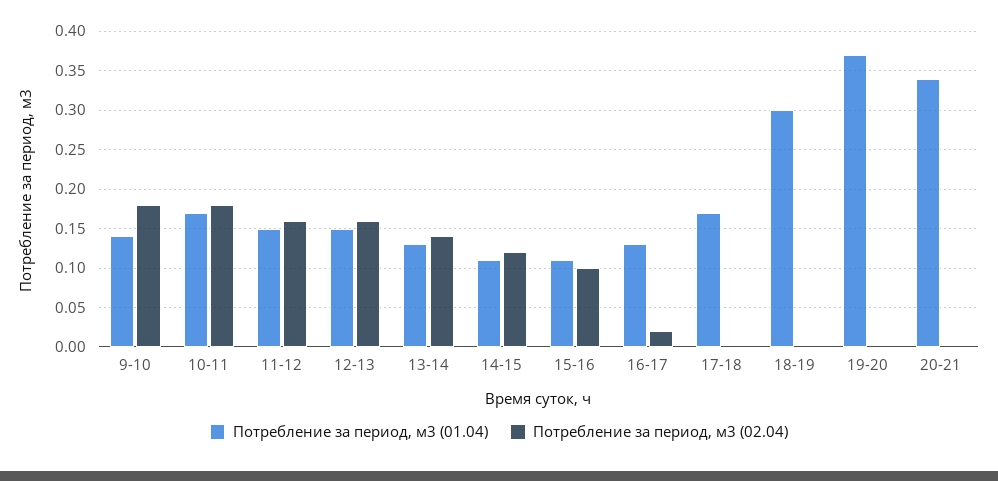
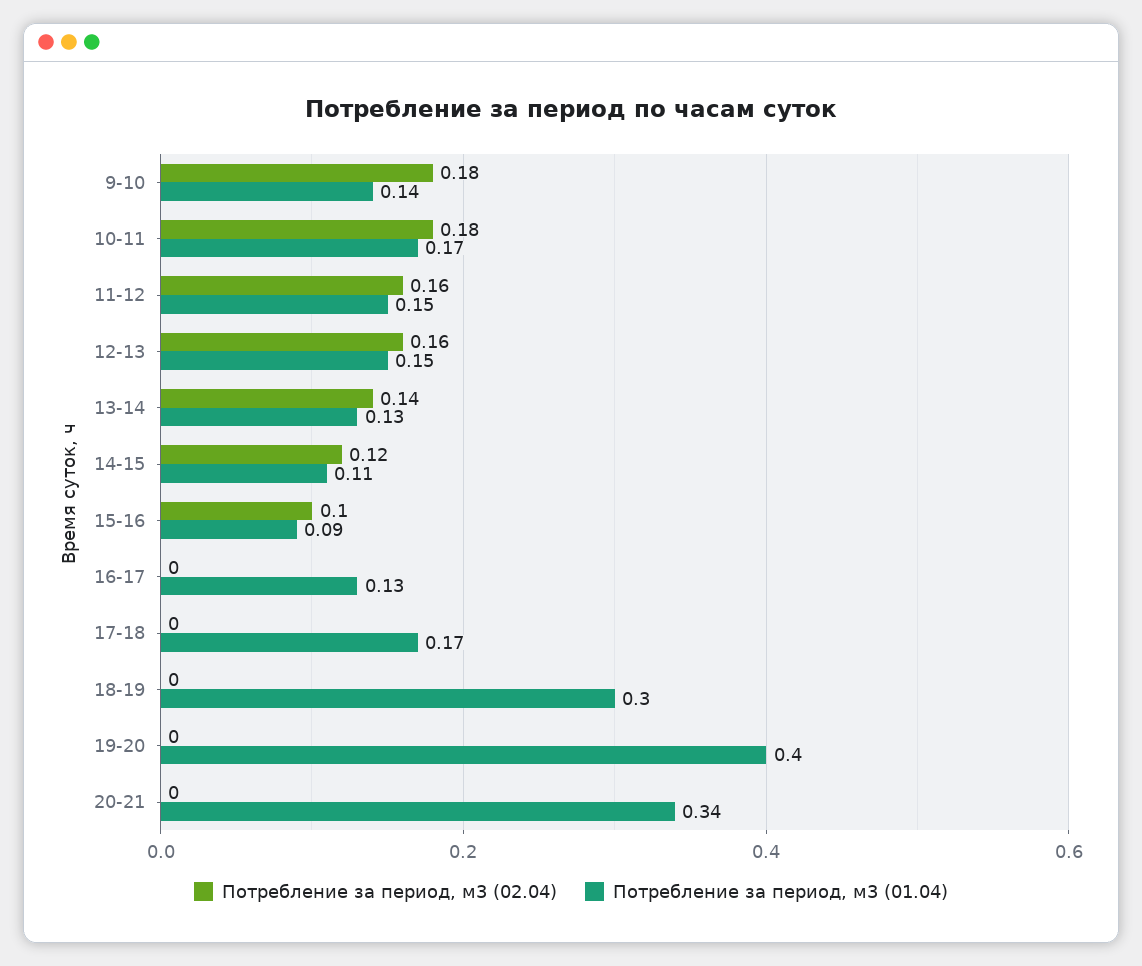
Потребление за период, м3 (01.04), 15-16: 0.11 -> 0.09
Потребление за период, м3 (02.04), 16-17: 0.02 -> 0
Потребление за период, м3 (01.04), 19-20: 0.37 -> 0.4

